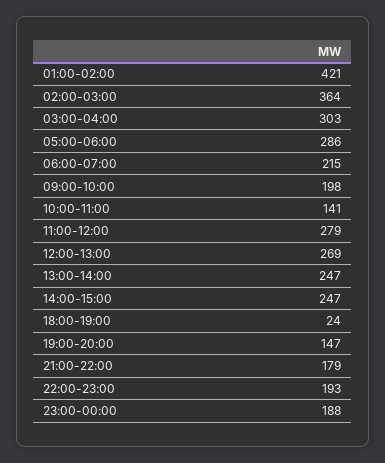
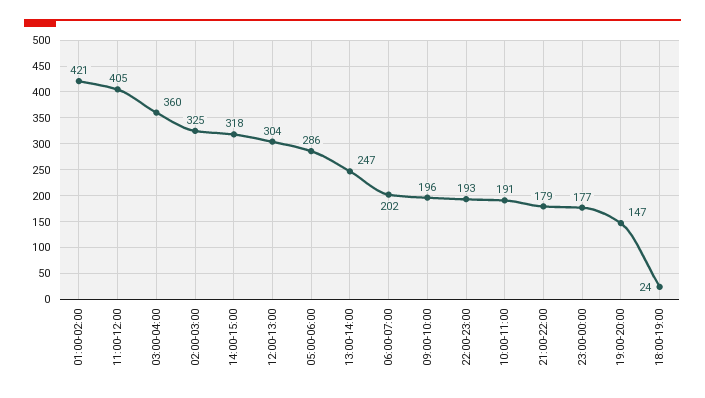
02:00-03:00: 364 -> 325
03:00-04:00: 303 -> 360
06:00-07:00: 215 -> 202
09:00-10:00: 198 -> 196
10:00-11:00: 141 -> 191
11:00-12:00: 279 -> 405
12:00-13:00: 269 -> 304
14:00-15:00: 247 -> 318
23:00-00:00: 188 -> 177

